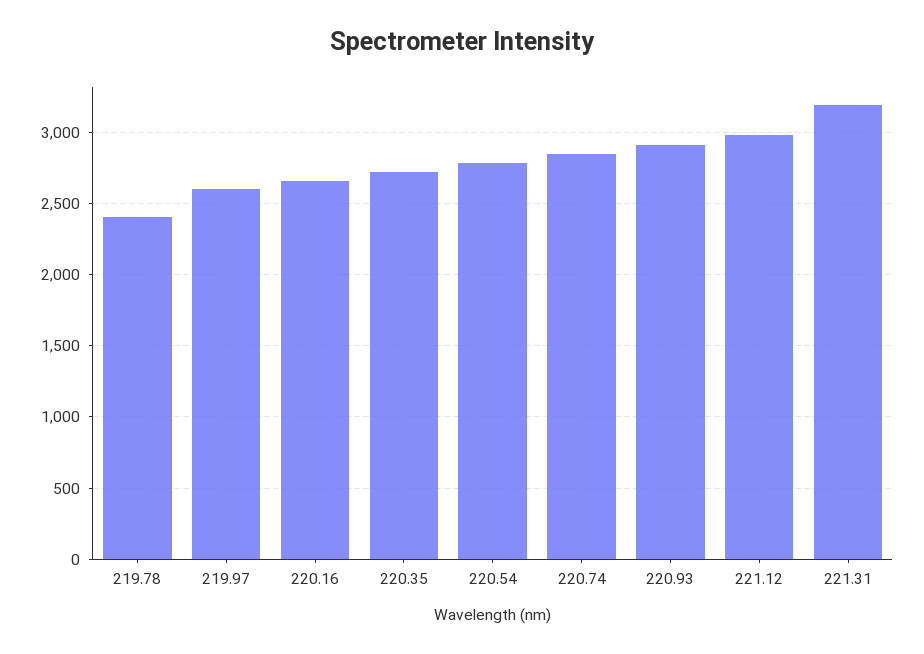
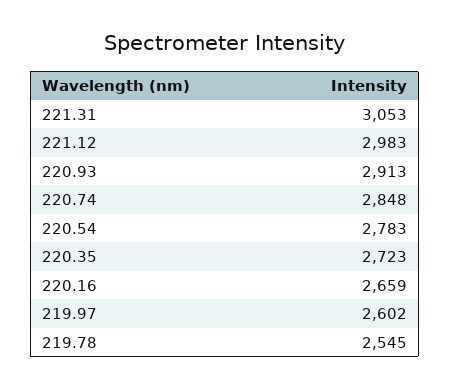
219.78: 2400 -> 2545
221.31: 3200 -> 3053

